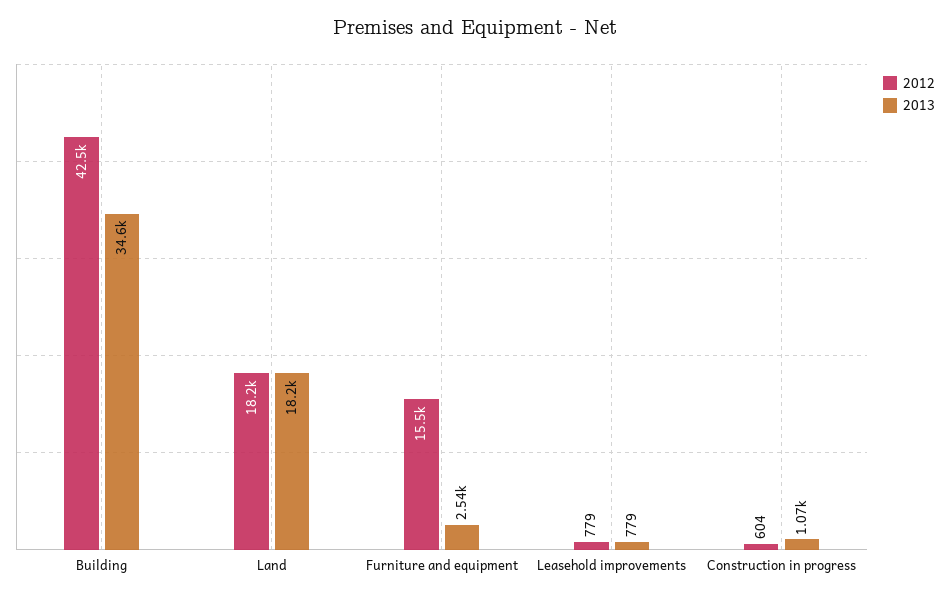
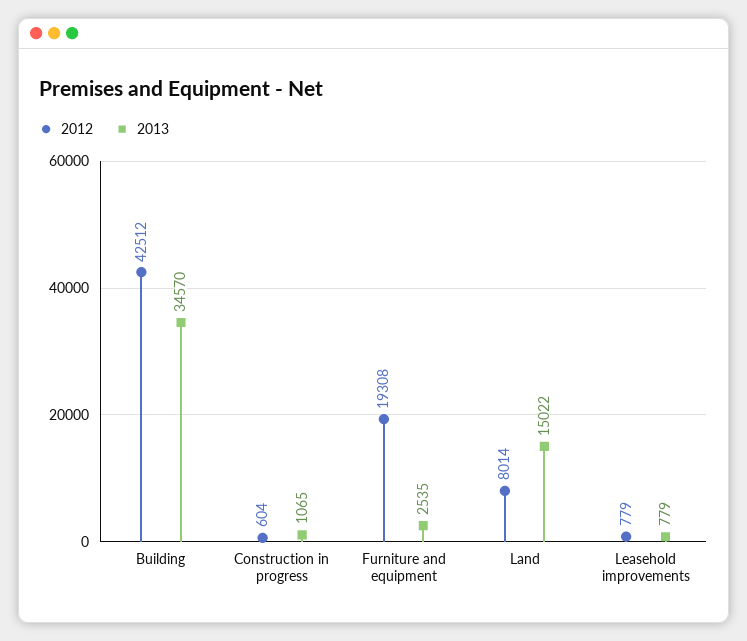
2012, Land: 18200 -> 8014
2013, Land: 18200 -> 15022
2012, Furniture and equipment: 15500 -> 19308

